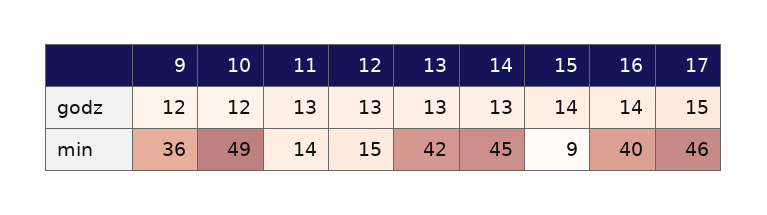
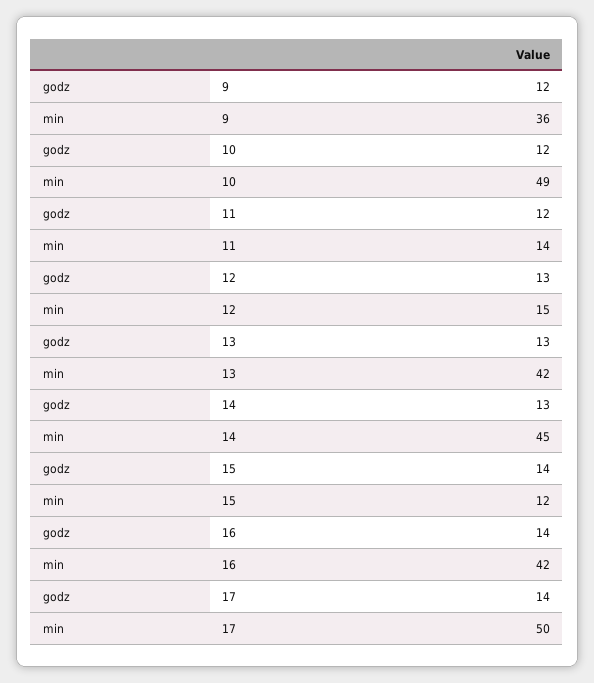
11, godz: 13 -> 12
17, godz: 15 -> 14
15, min: 9 -> 12
16, min: 40 -> 42
17, min: 46 -> 50

